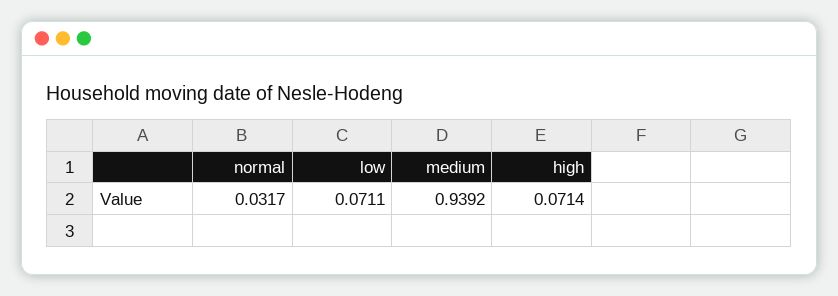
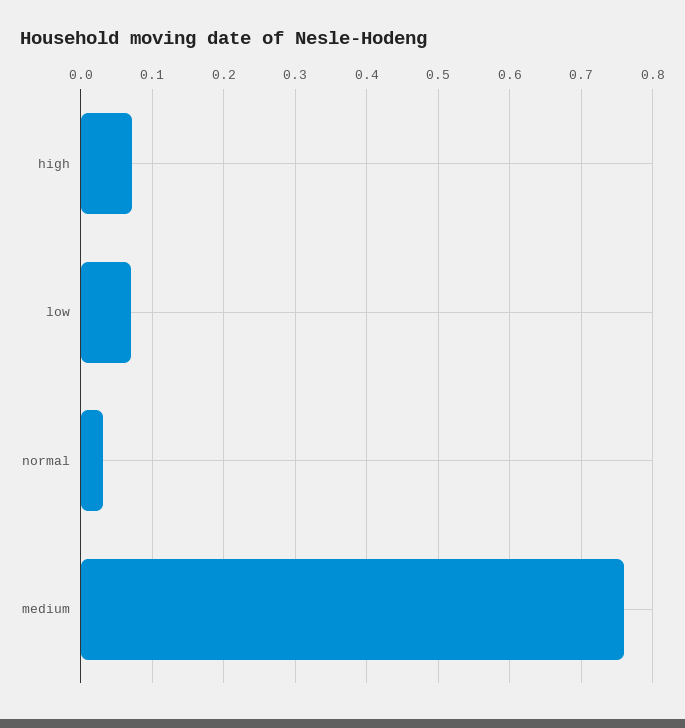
medium: 0.9392 -> 0.76

